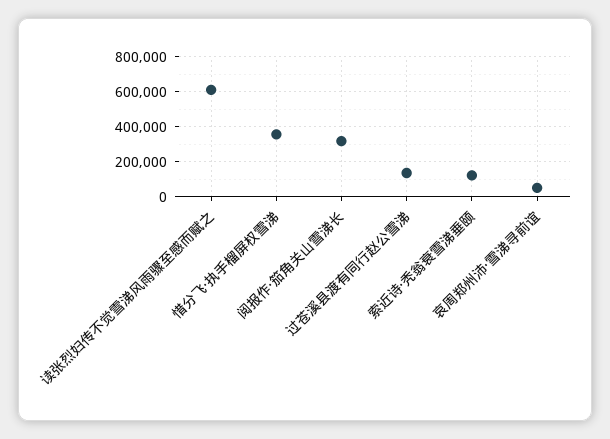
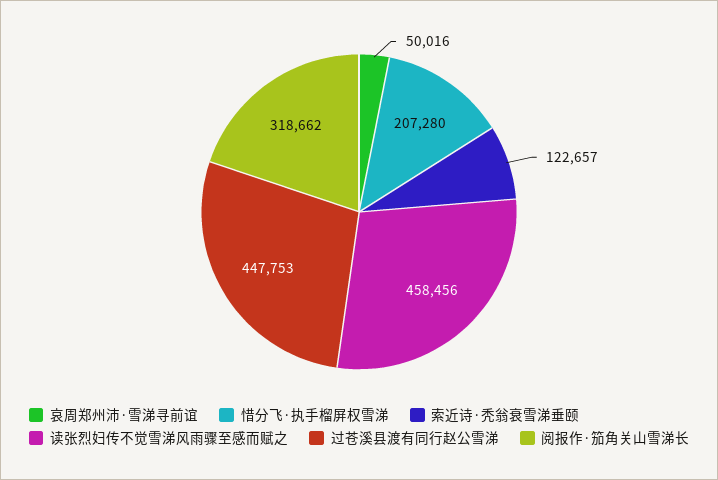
读张烈妇传不觉雪涕风雨骤至感而赋之: 600000 -> 458456
惜分飞·执手榴屏权雪涕: 350000 -> 207280
过苍溪县渡有同行赵公雪涕: 150000 -> 447753

